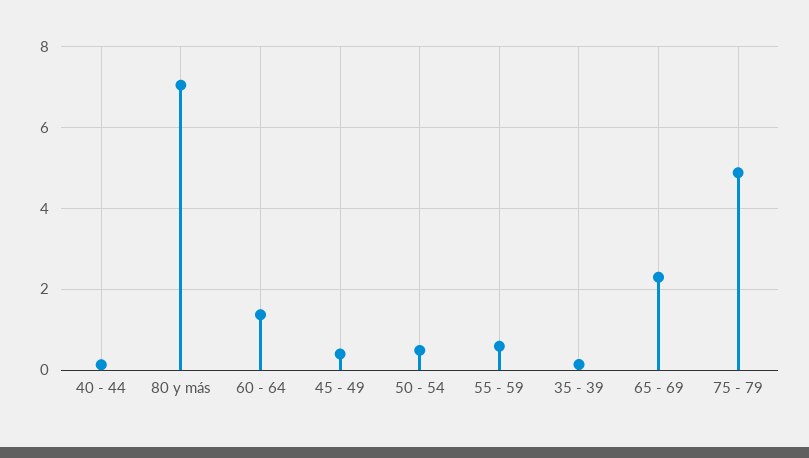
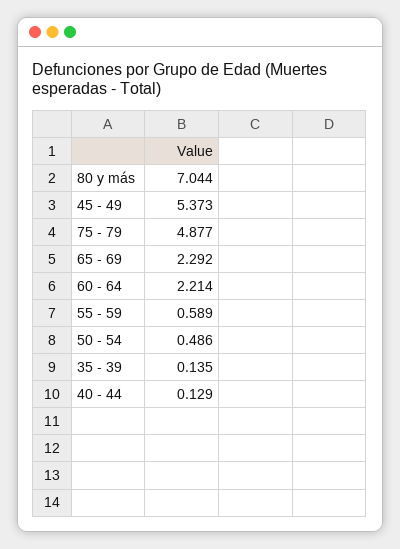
60 - 64: 1.4 -> 2.214
45 - 49: 0.4 -> 5.373

